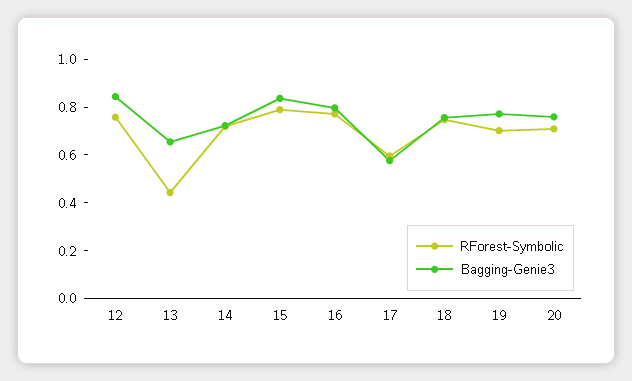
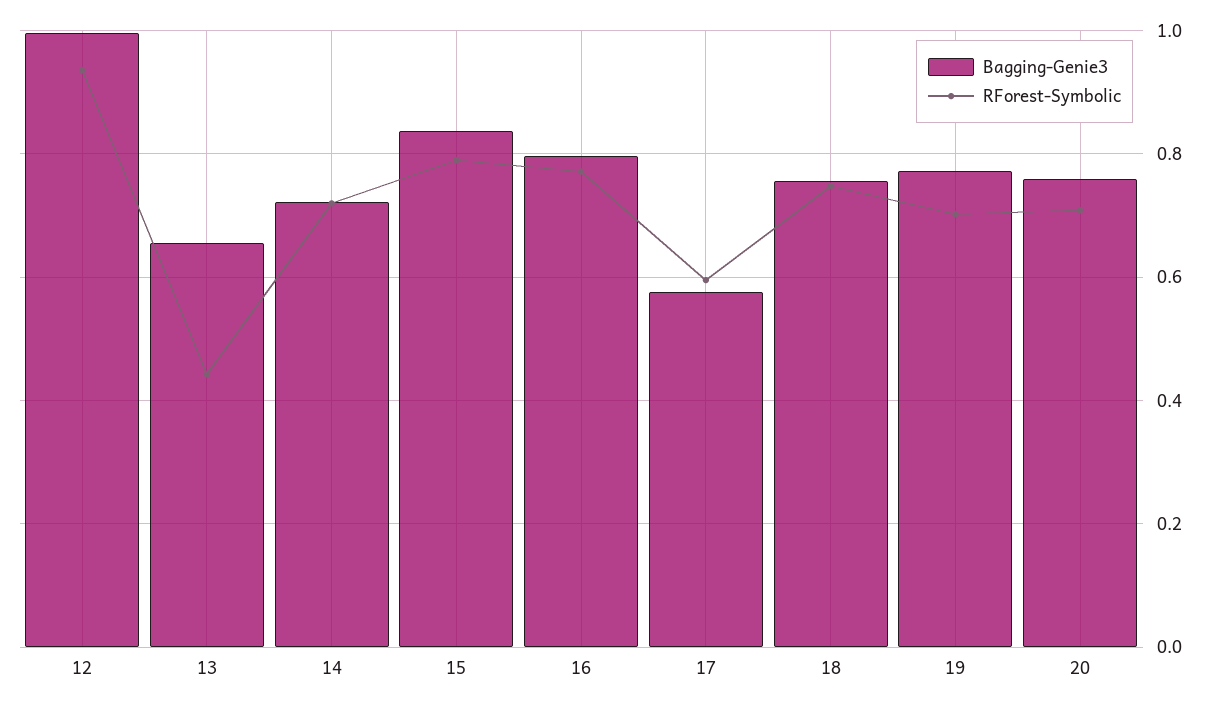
RForest-Symbolic, 12: 0.75 -> 0.94
Bagging-Genie3, 12: 0.85 -> 1

